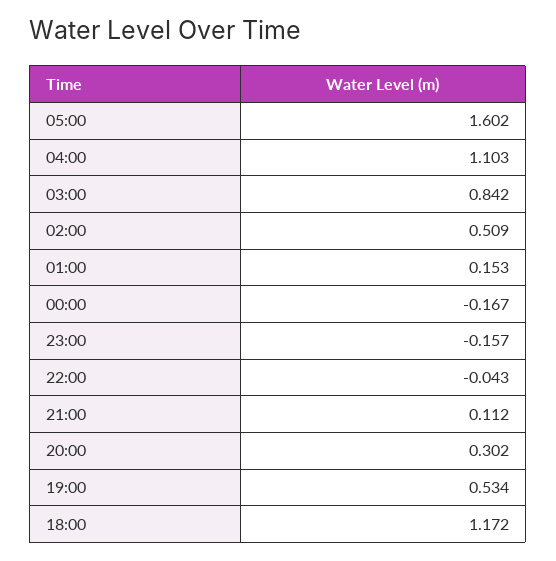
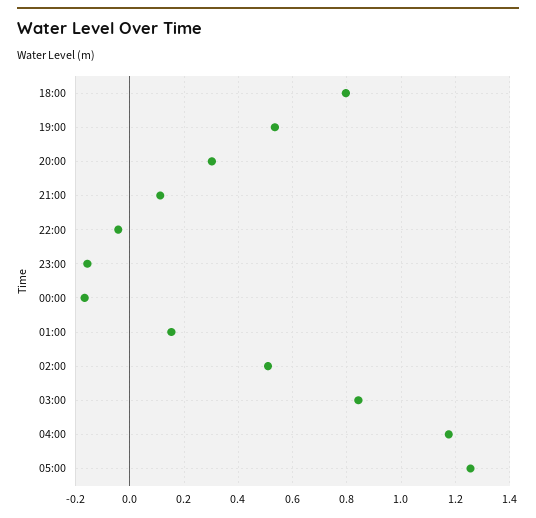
05:00: 1.602 -> 1.25
04:00: 1.103 -> 1.175
18:00: 1.172 -> 0.8

